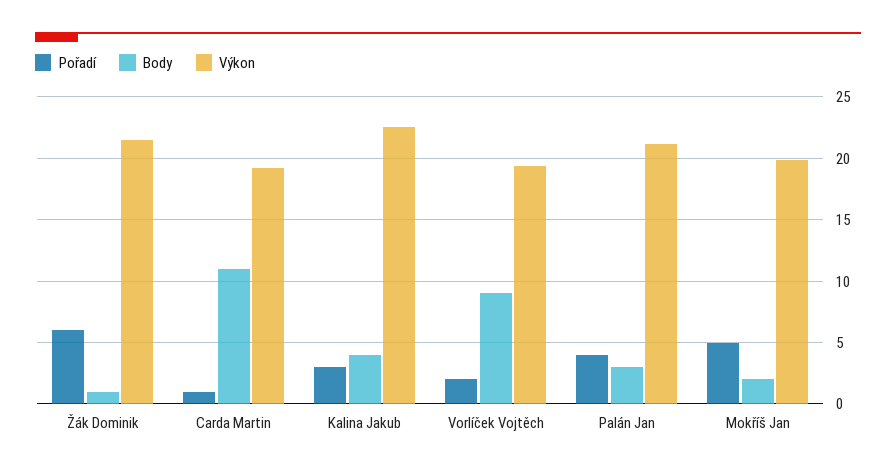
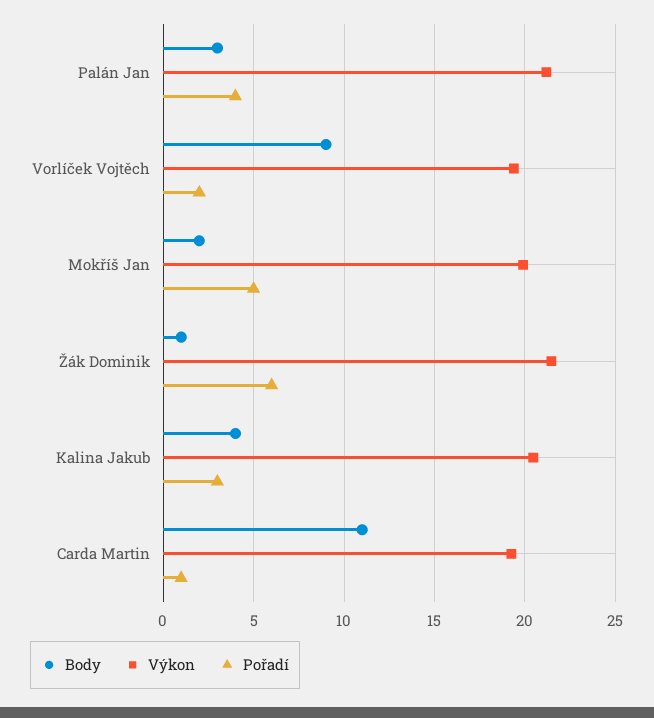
Výkon, Kalina Jakub: 22.5 -> 20.5

